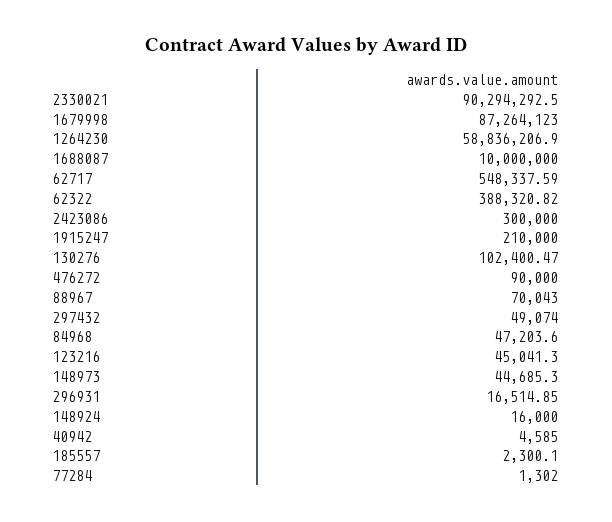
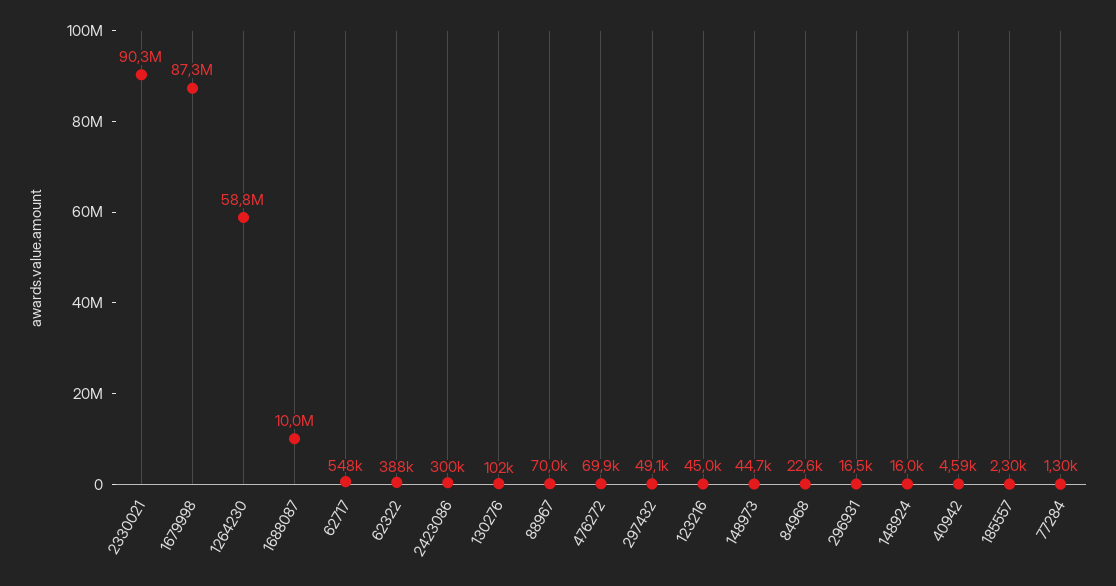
1915247: 210000 -> none
476272: 90000 -> 69900
84968: 47203.6 -> 22600

